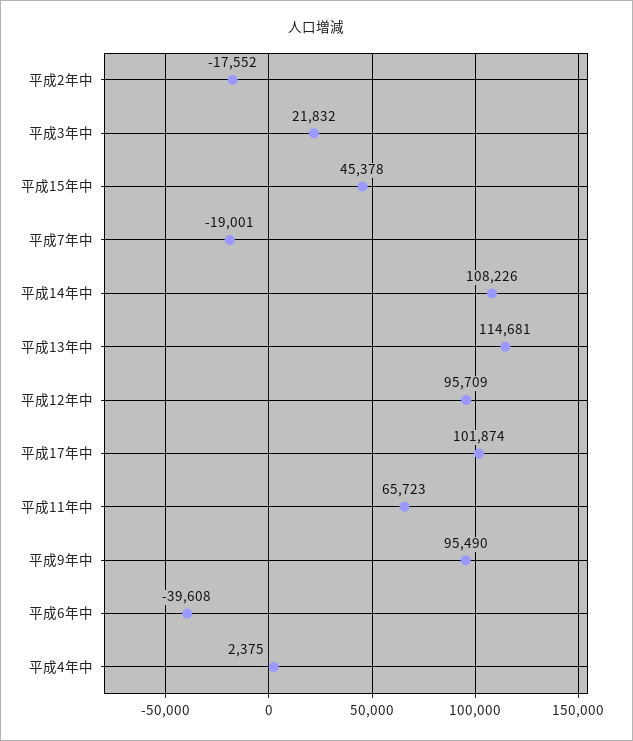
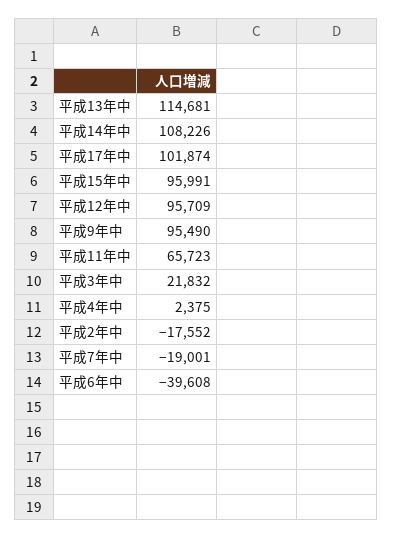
平成15年中: 45378 -> 95991

